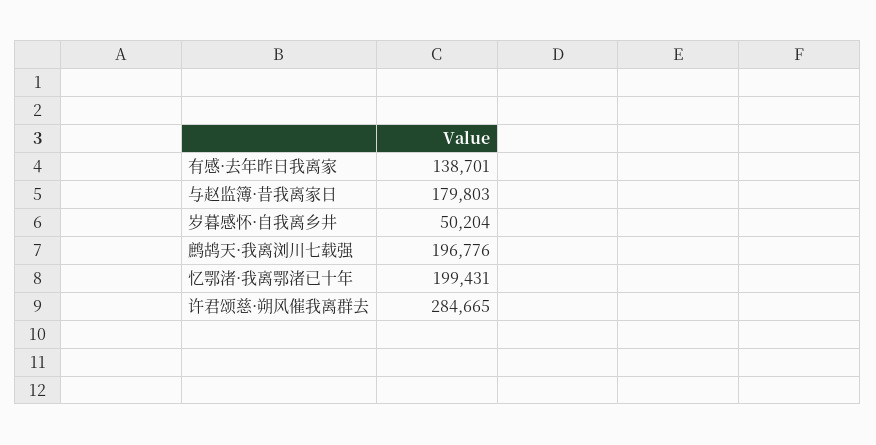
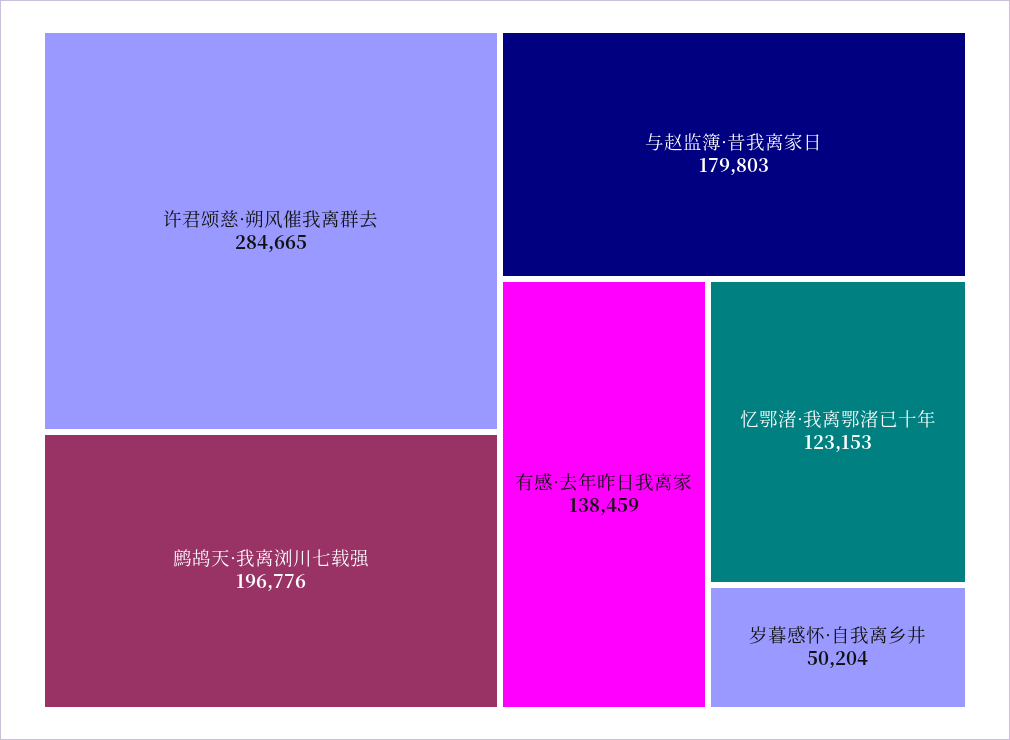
有感·去年昨日我离家: 138701 -> 138459
忆鄂渚·我离鄂渚已十年: 199431 -> 123153

